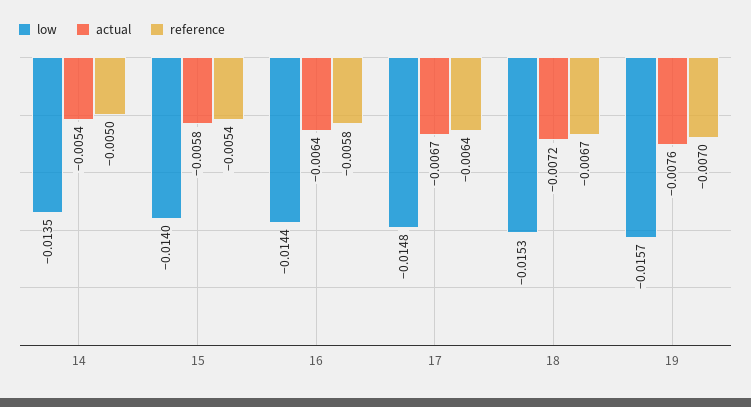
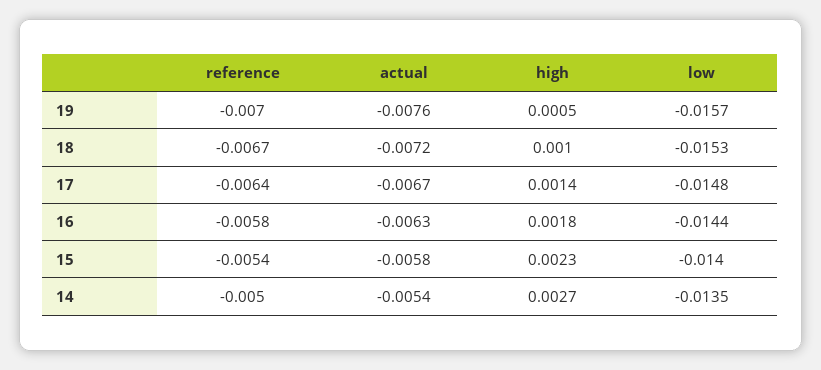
actual, 16: -0.0064 -> -0.0063
high, 19: none -> 0.0005
high, 18: none -> 0.001
high, 17: none -> 0.0014
high, 16: none -> 0.0018
high, 15: none -> 0.0023
high, 14: none -> 0.0027

